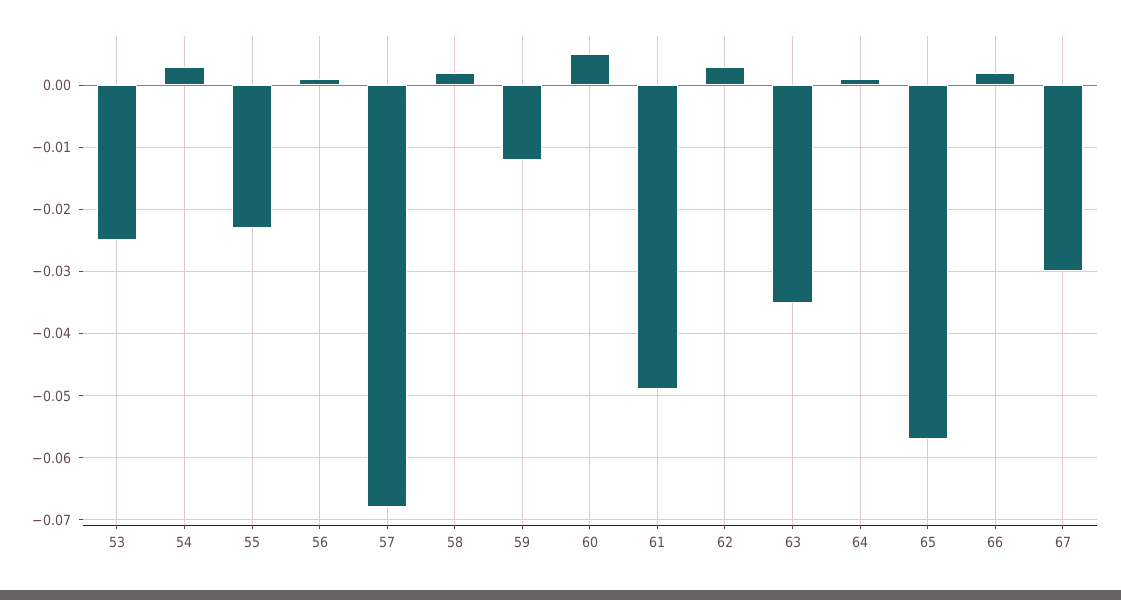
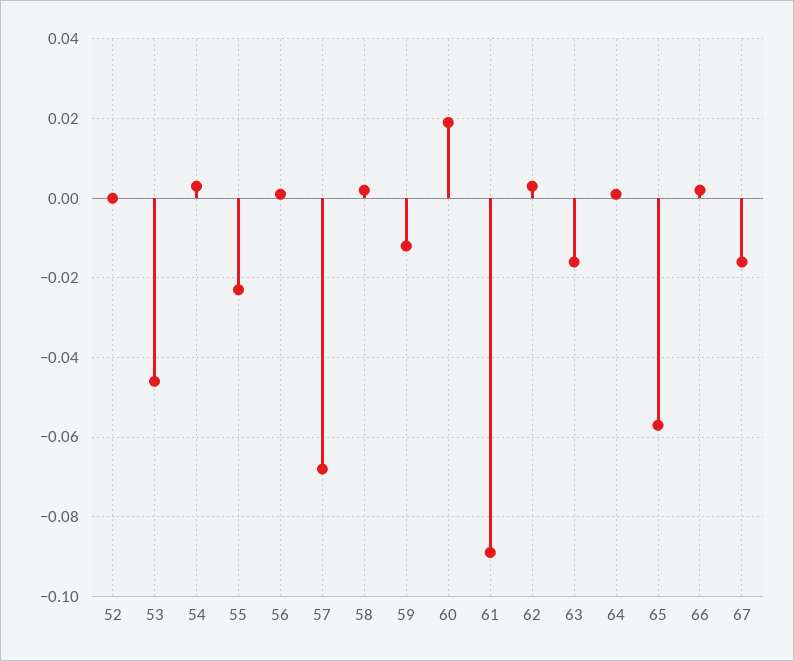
53: -0.025 -> -0.045
60: 0.005 -> 0.02
61: -0.049 -> -0.09
63: -0.035 -> -0.015
67: -0.03 -> -0.015
52: none -> 0

